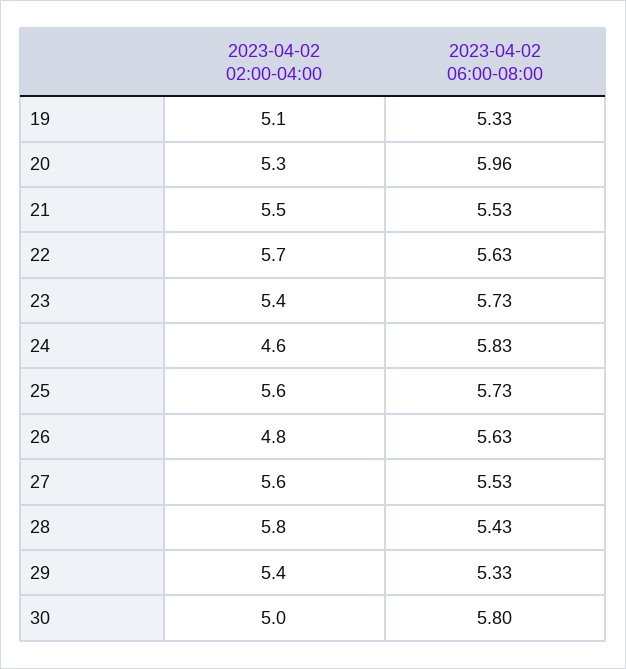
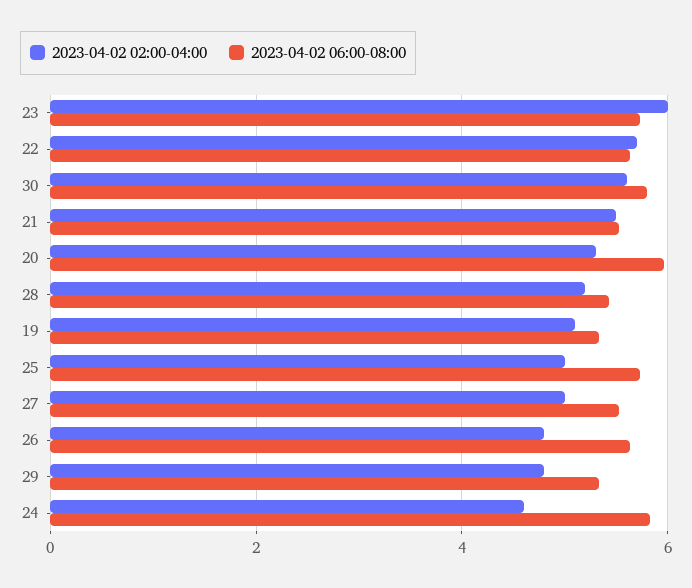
2023-04-02 02:00-04:00, 23: 5.4 -> 6
2023-04-02 02:00-04:00, 25: 5.6 -> 5
2023-04-02 02:00-04:00, 27: 5.6 -> 5
2023-04-02 02:00-04:00, 28: 5.8 -> 5.2
2023-04-02 02:00-04:00, 29: 5.4 -> 4.8
2023-04-02 02:00-04:00, 30: 5 -> 5.6

